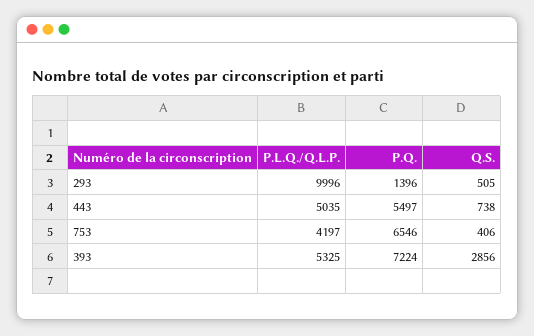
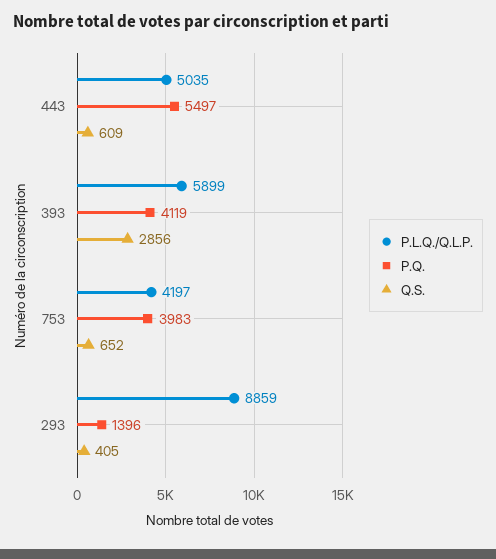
P.L.Q./Q.L.P., 293: 9996 -> 8859
Q.S., 293: 505 -> 405
Q.S., 443: 738 -> 609
P.Q., 753: 6546 -> 3983
Q.S., 753: 406 -> 652
P.L.Q./Q.L.P., 393: 5325 -> 5899
P.Q., 393: 7224 -> 4119

